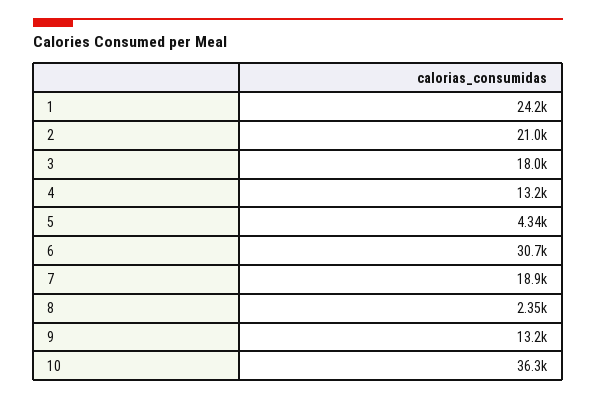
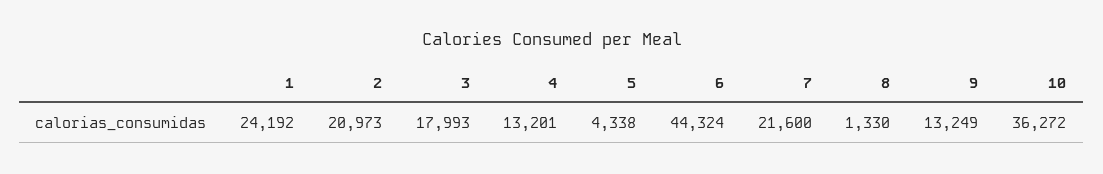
6: 30700 -> 44324
7: 18900 -> 21600
8: 2350 -> 1330

